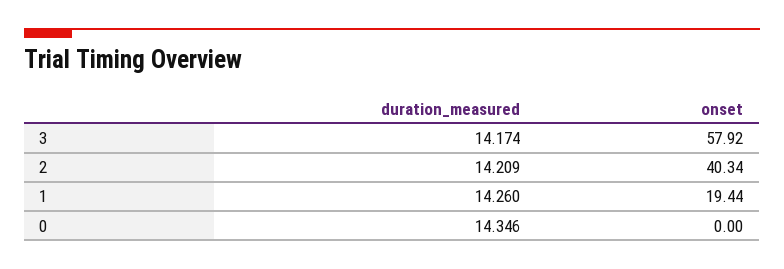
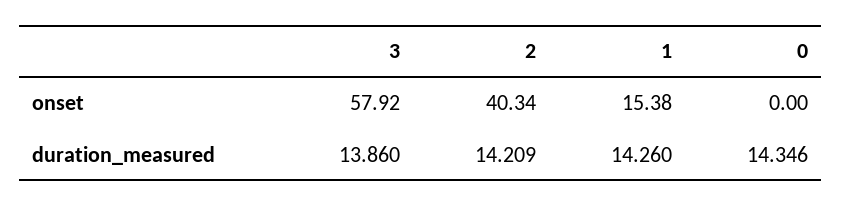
duration_measured, 3: 14.174 -> 13.86
onset, 1: 19.44 -> 15.38

